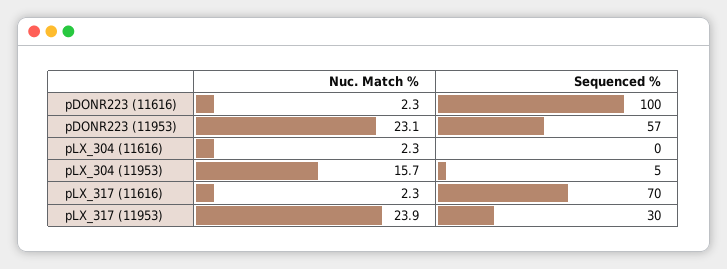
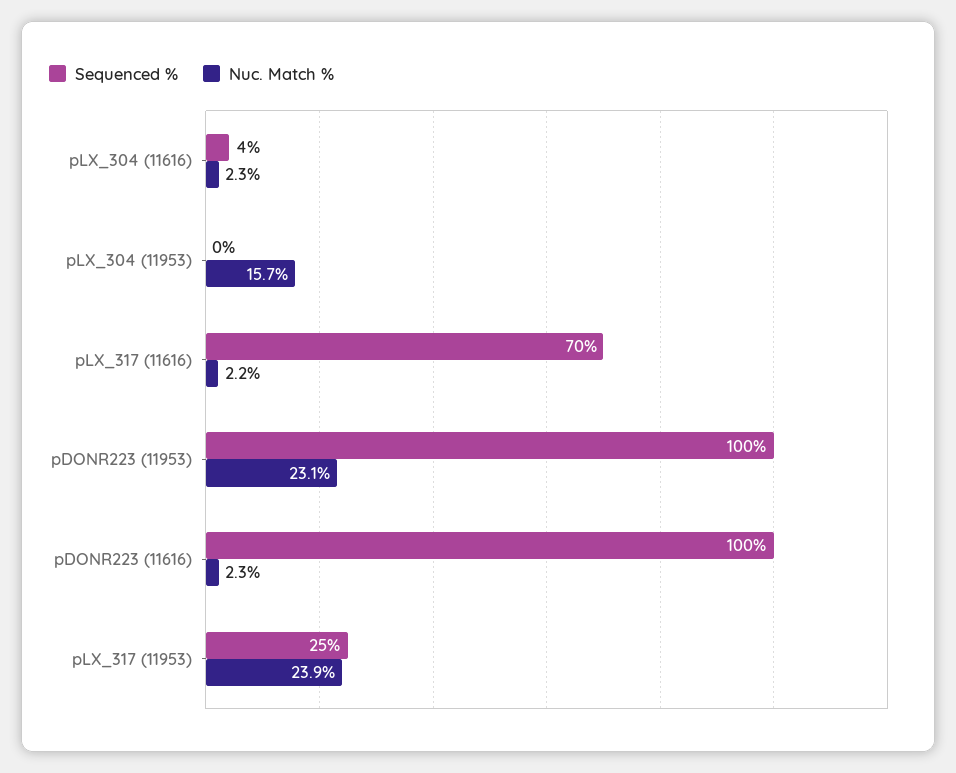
Sequenced %, pDONR223 (11953): 57 -> 100
Sequenced %, pLX_304 (11616): 0 -> 4
Sequenced %, pLX_304 (11953): 5 -> 0
Nuc. Match %, pLX_317 (11616): 2.3 -> 2.2
Sequenced %, pLX_317 (11953): 30 -> 25

